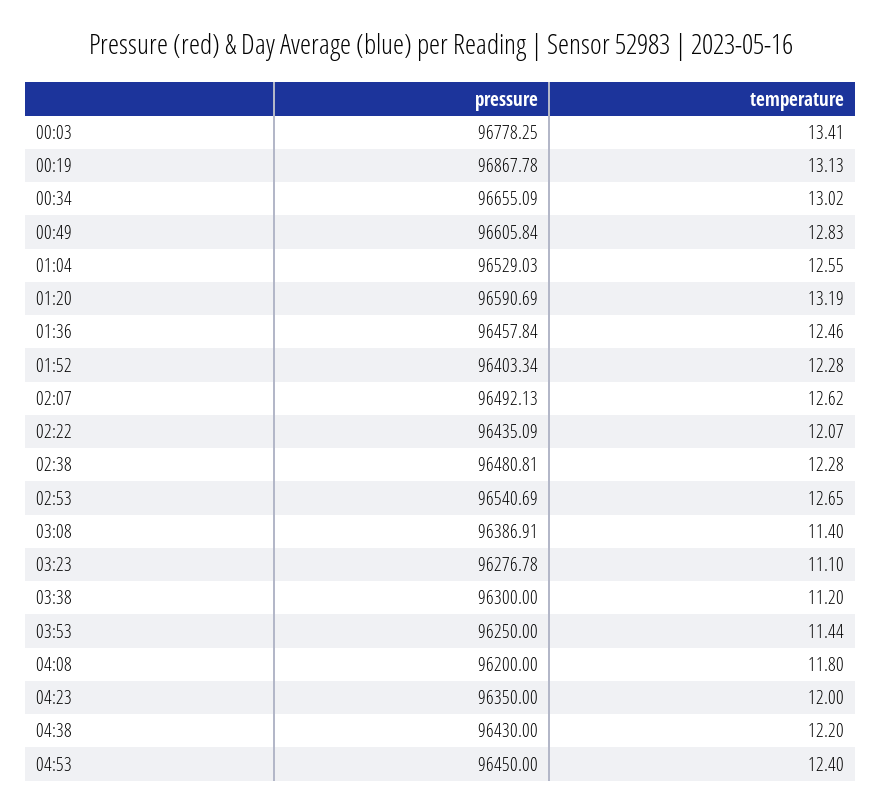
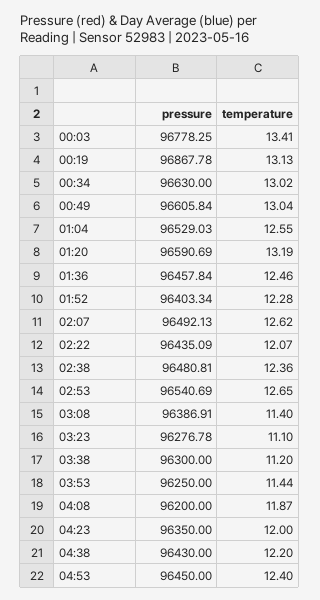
pressure, 00:34: 96655.09 -> 96630
temperature, 00:49: 12.83 -> 13.04
temperature, 02:38: 12.28 -> 12.36
temperature, 04:08: 11.8 -> 11.87

